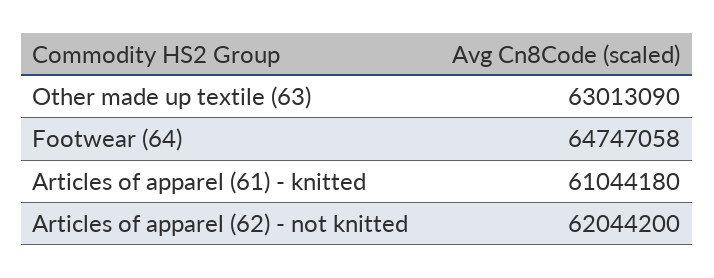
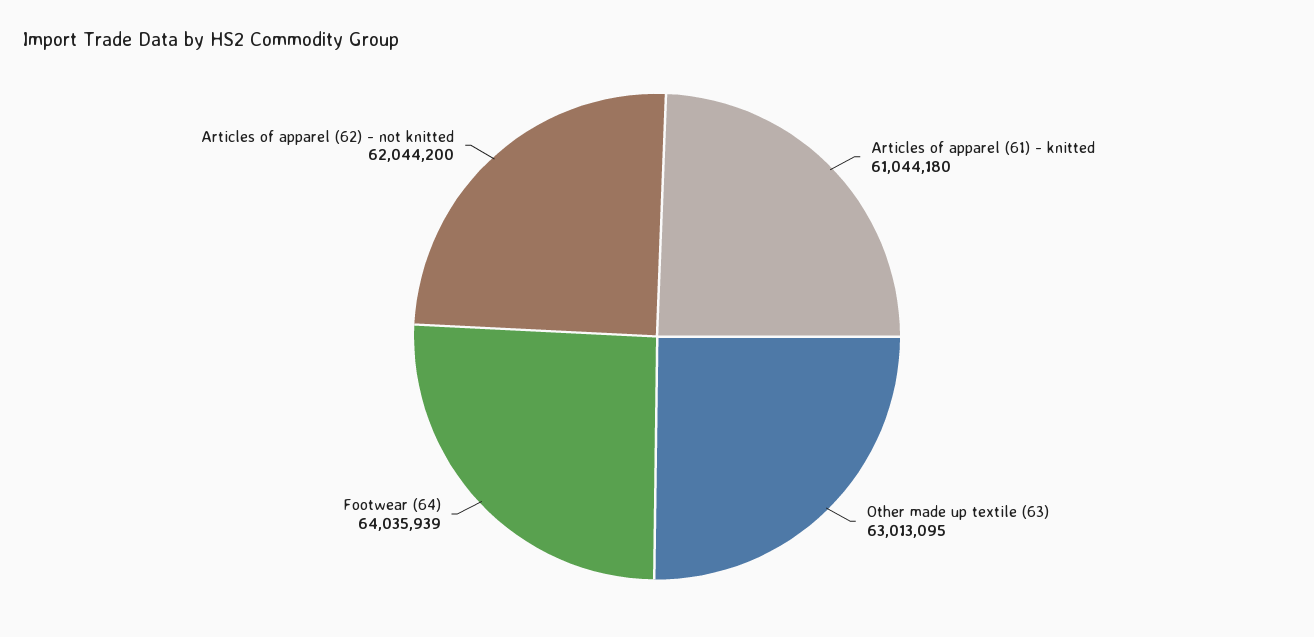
Other made up textile (63): 63013090 -> 63013095
Footwear (64): 64747058 -> 64035939

